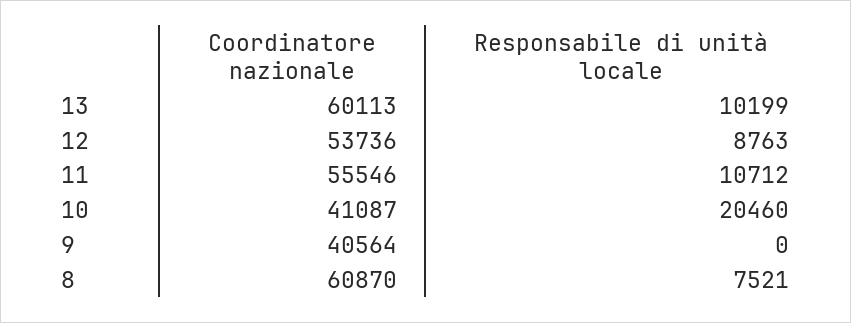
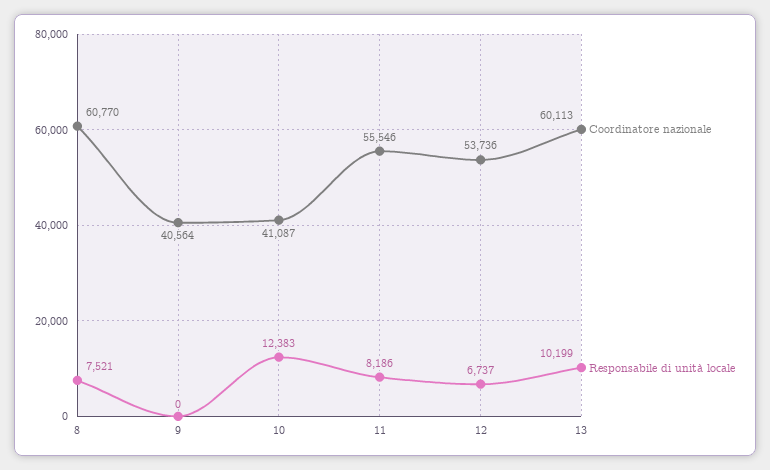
Responsabile di unità locale, 12: 8763 -> 6737
Responsabile di unità locale, 11: 10712 -> 8186
Responsabile di unità locale, 10: 20460 -> 12383
Coordinatore nazionale, 8: 60870 -> 60770

